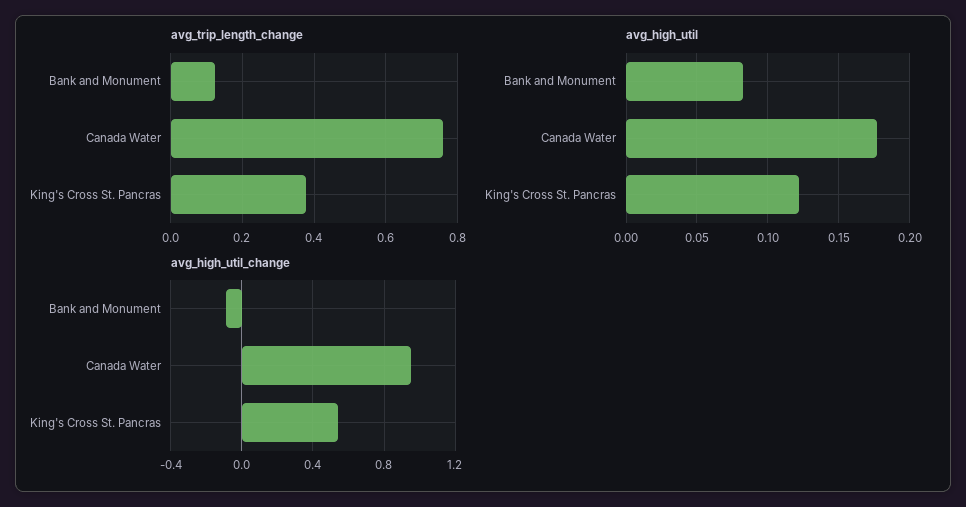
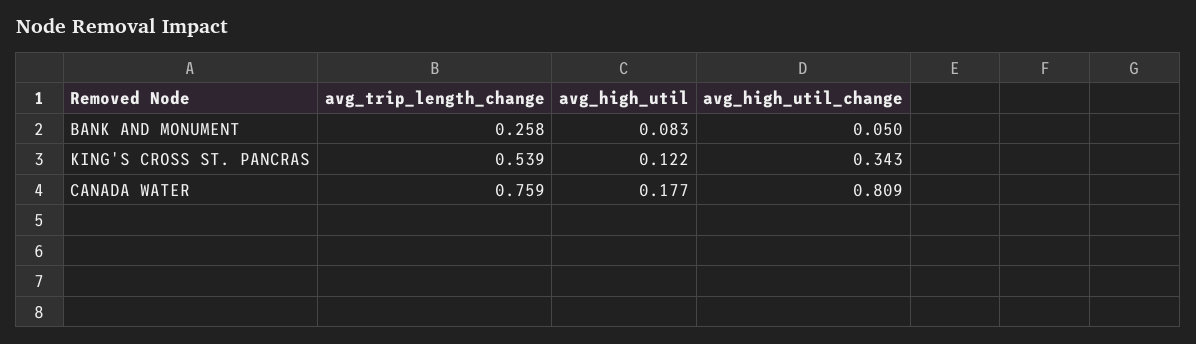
avg_trip_length_change, Bank and Monument: 0.12 -> 0.258
avg_trip_length_change, King's Cross St. Pancras: 0.38 -> 0.539
avg_high_util_change, Bank and Monument: -0.1 -> 0.05
avg_high_util_change, Canada Water: 0.95 -> 0.809
avg_high_util_change, King's Cross St. Pancras: 0.55 -> 0.343

